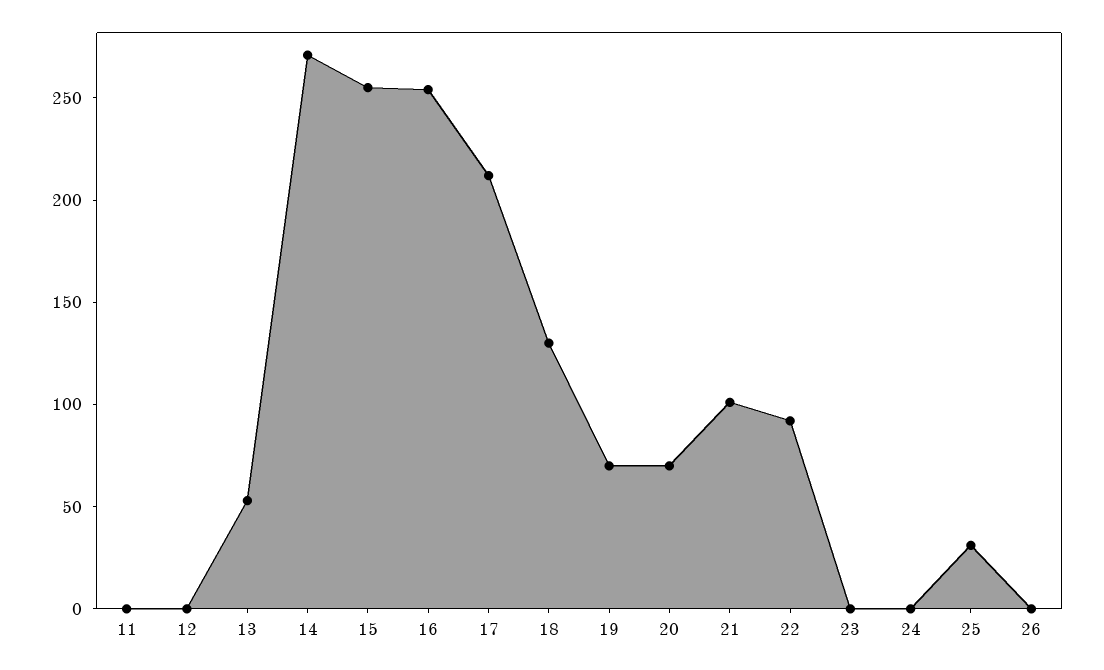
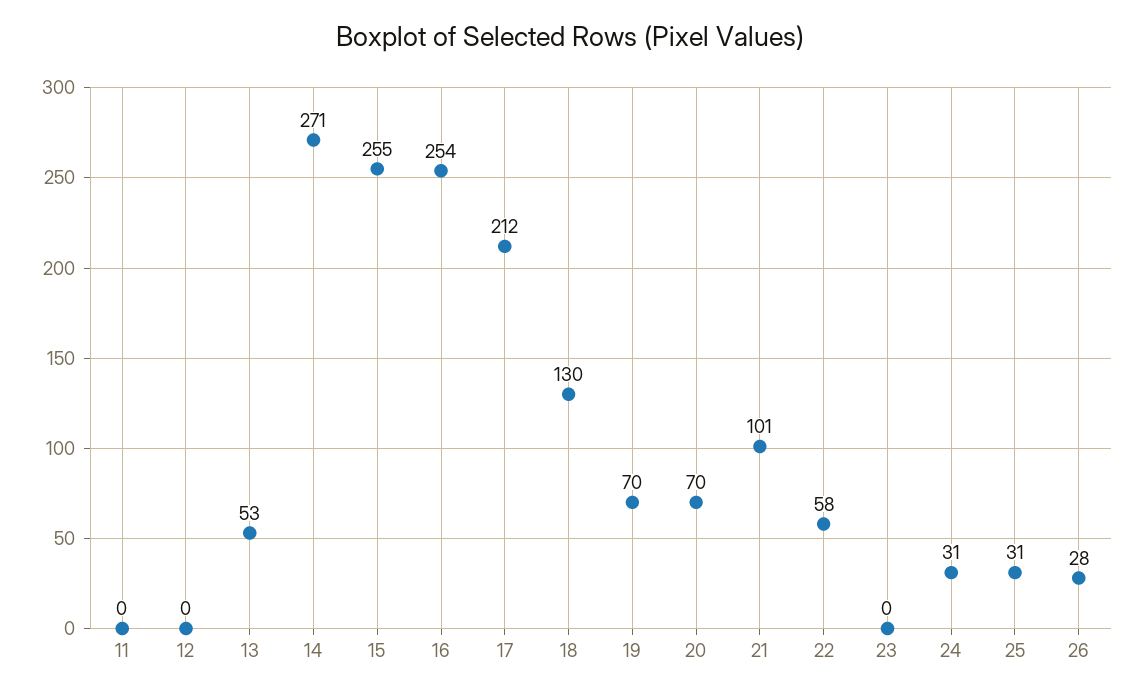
22: 90 -> 58
24: 0 -> 31
26: 0 -> 28

